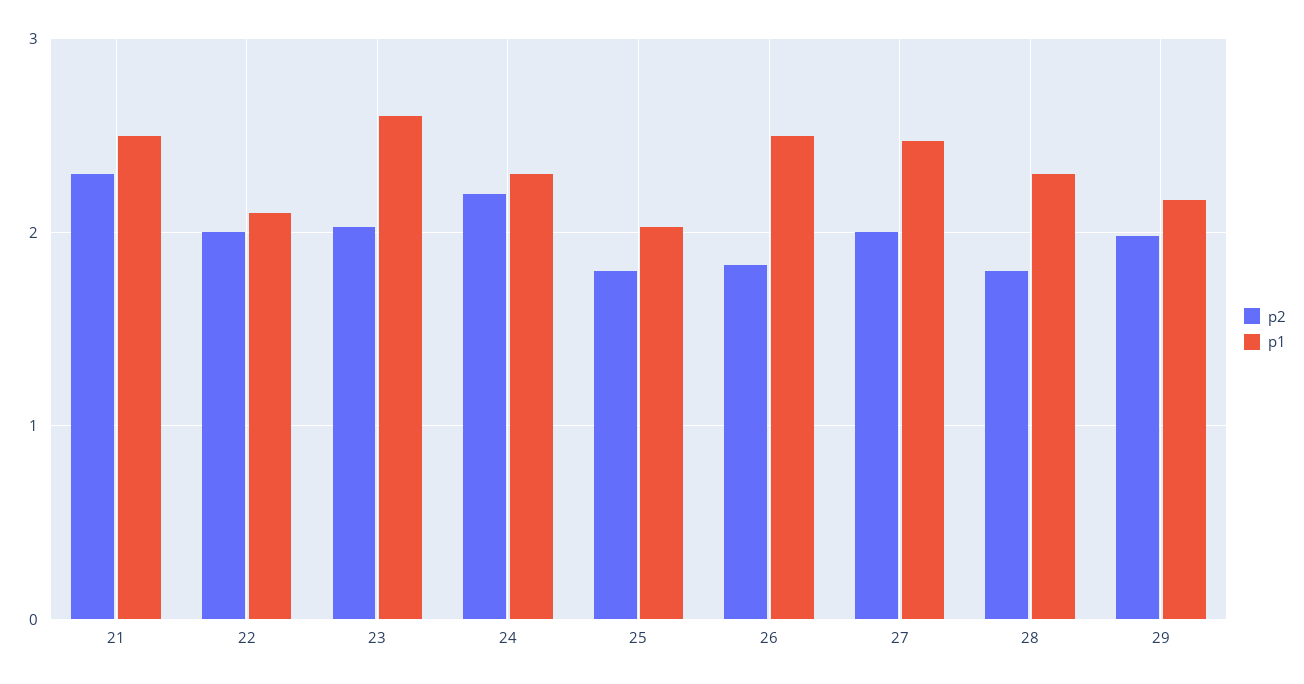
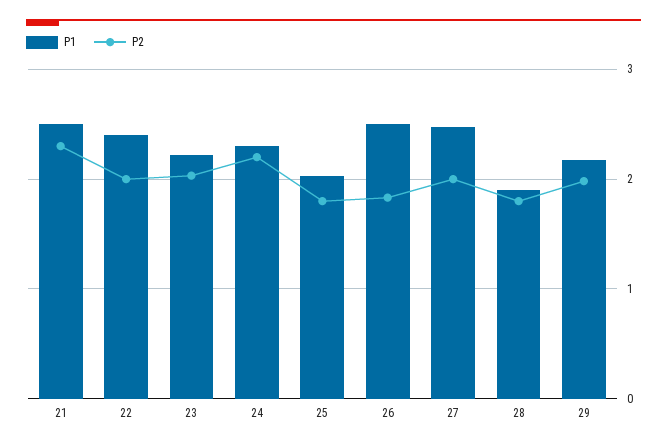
p1, 22: 2.1 -> 2.4
p1, 23: 2.6 -> 2.2
p1, 28: 2.3 -> 1.9

